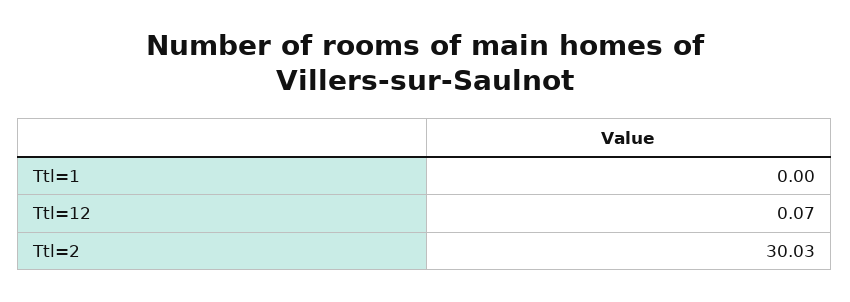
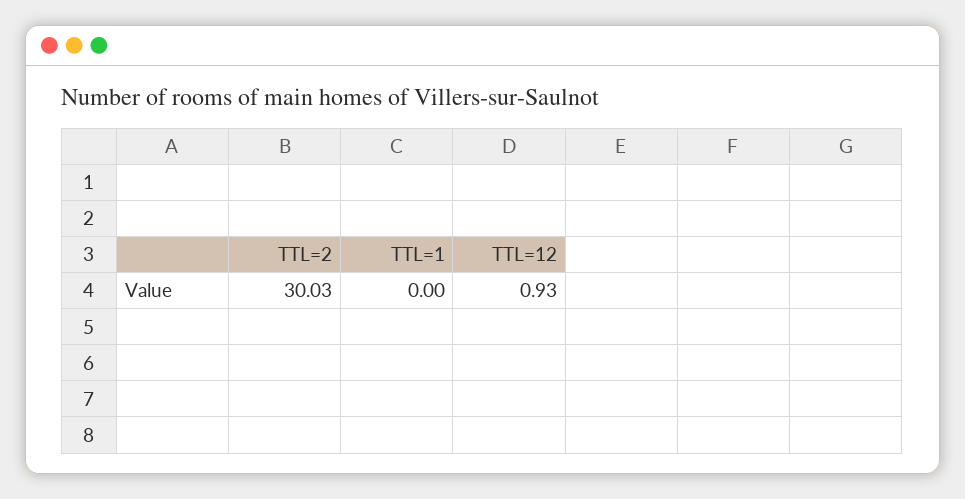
Ttl=12: 0.07 -> 0.93

